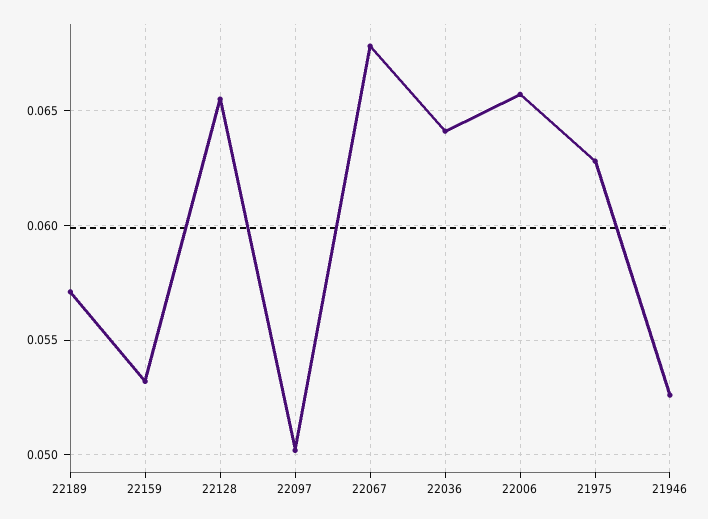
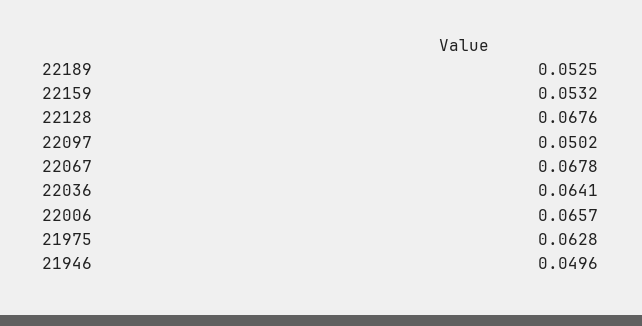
22189: 0.057 -> 0.0525
22128: 0.0655 -> 0.0676
21946: 0.0525 -> 0.0496

